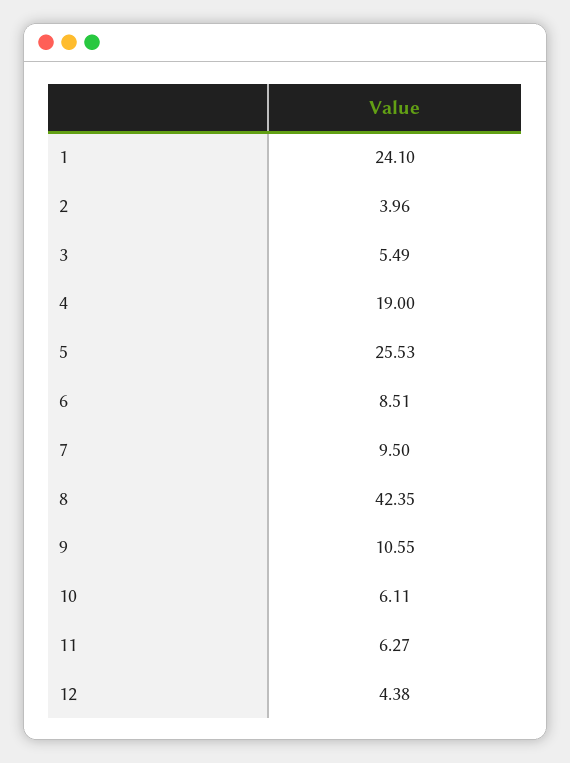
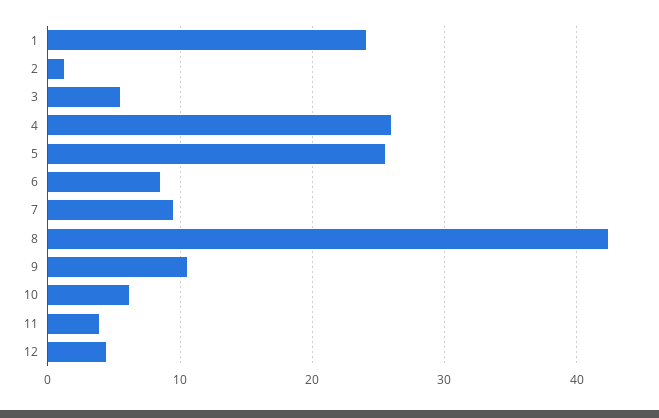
2: 3.96 -> 1
4: 19 -> 26
11: 6.27 -> 4

